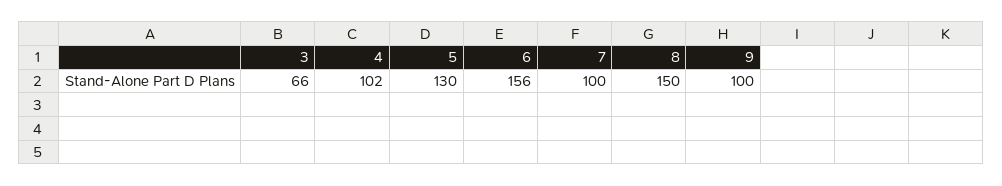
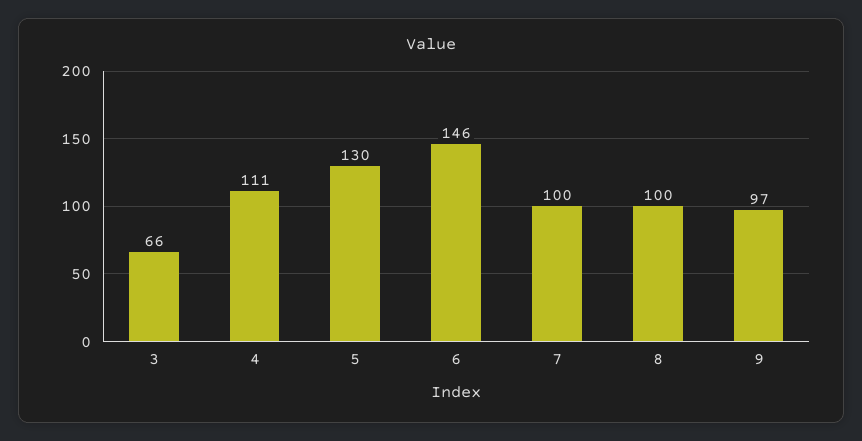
4: 102 -> 111
6: 156 -> 146
8: 150 -> 100
9: 100 -> 97

